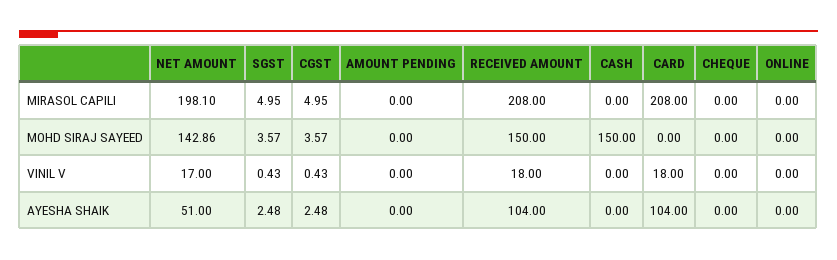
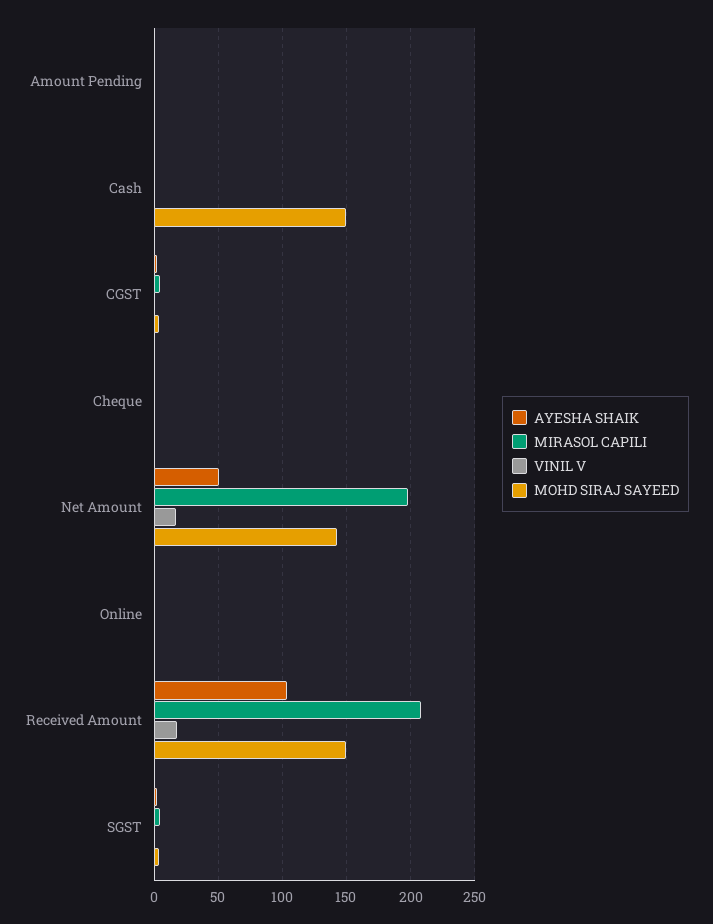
MIRASOL CAPILI, CARD: 208 -> none
MOHD SIRAJ SAYEED, CARD: 0 -> none
VINIL V, CARD: 18 -> none
AYESHA SHAIK, CARD: 104 -> none

